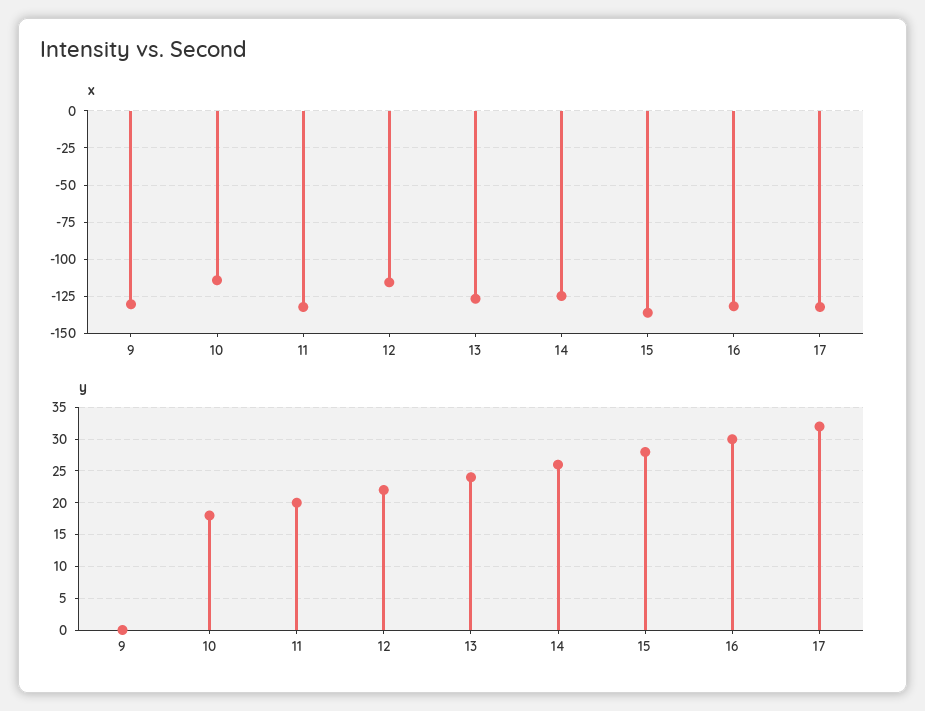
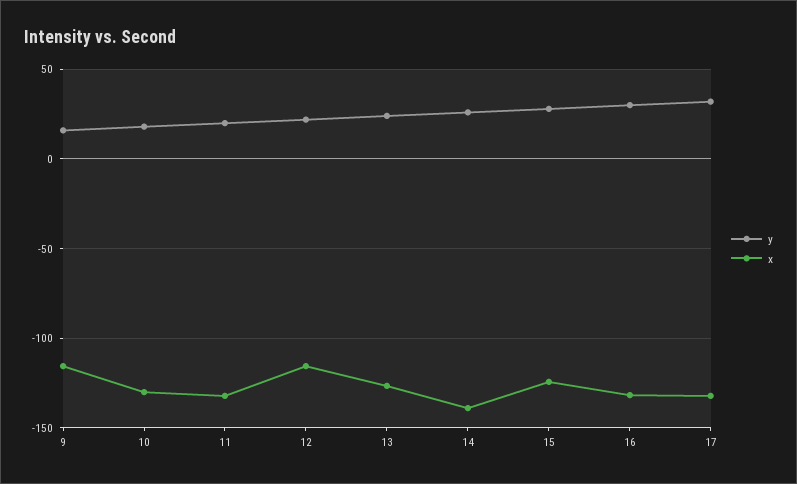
x, 9: -130 -> -115
x, 10: -115 -> -130
x, 14: -125 -> -140
x, 15: -135 -> -125
y, 9: 0 -> 15

